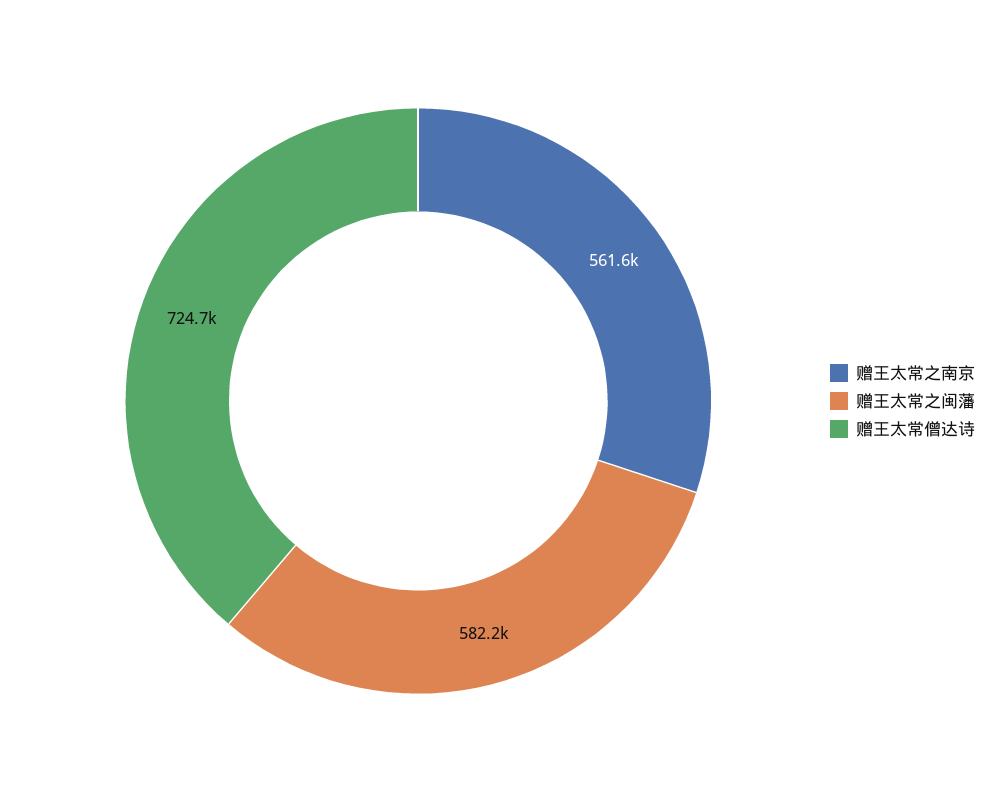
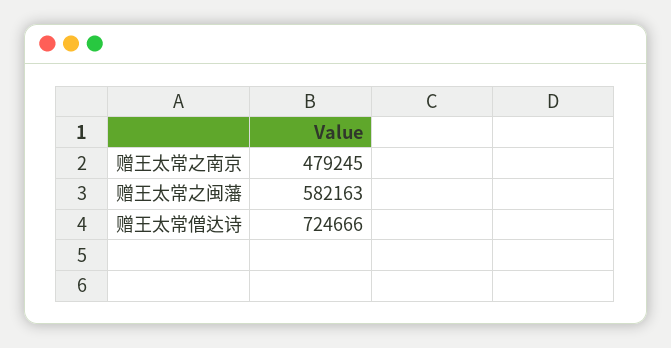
赠王太常之南京: 561600 -> 479245

